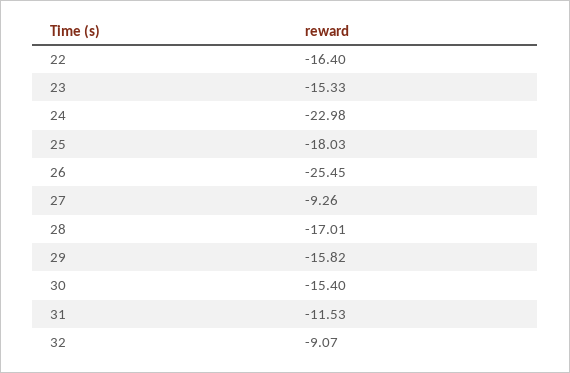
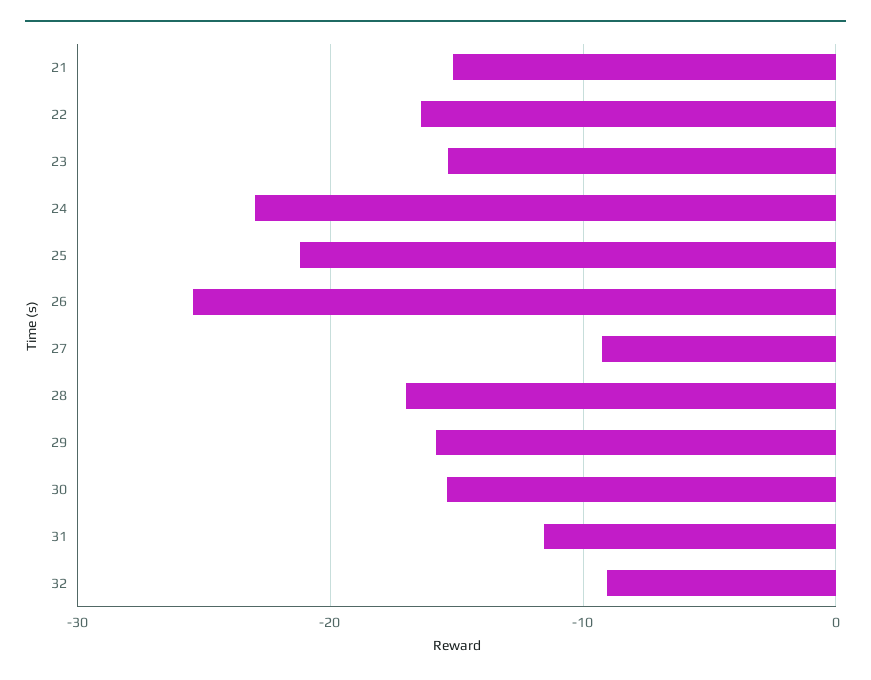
25: -18.03 -> -21
21: none -> -15

